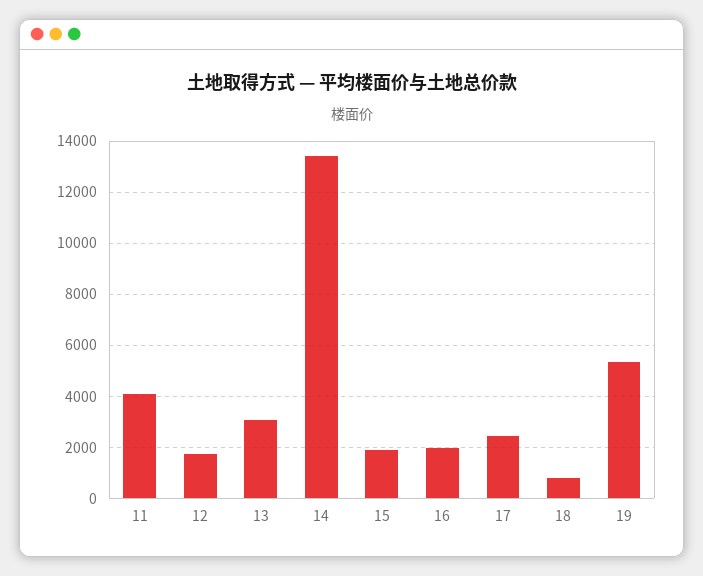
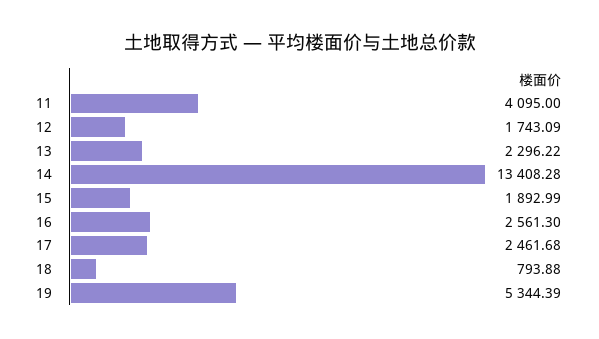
13: 3000 -> 2296.22
16: 2000 -> 2561.3

